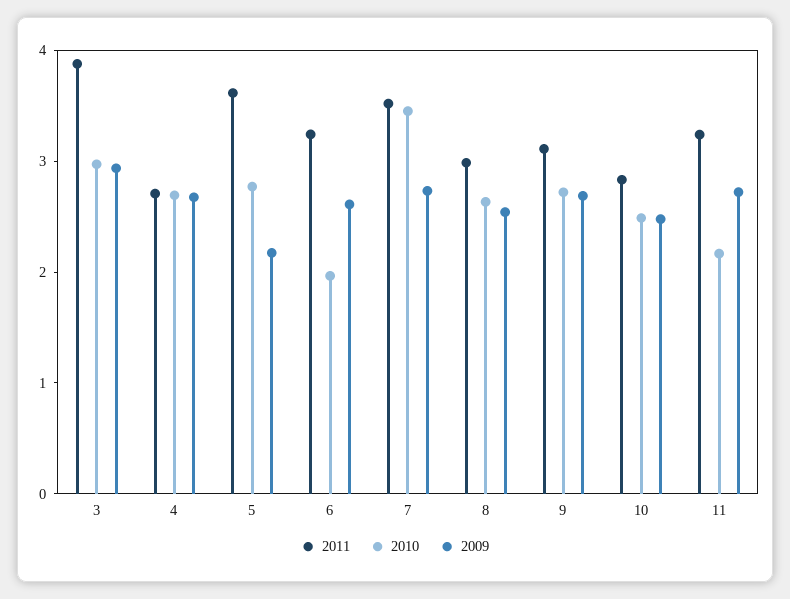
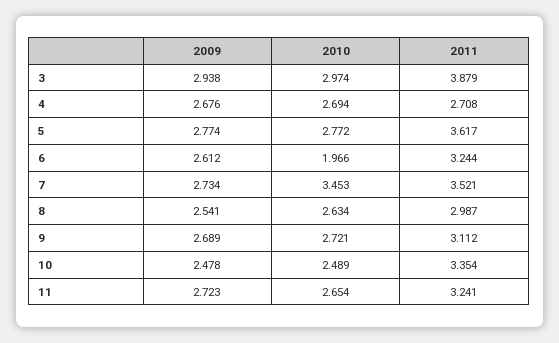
2009, 5: 2.2 -> 2.774
2011, 10: 2.8 -> 3.354
2010, 11: 2.2 -> 2.654

